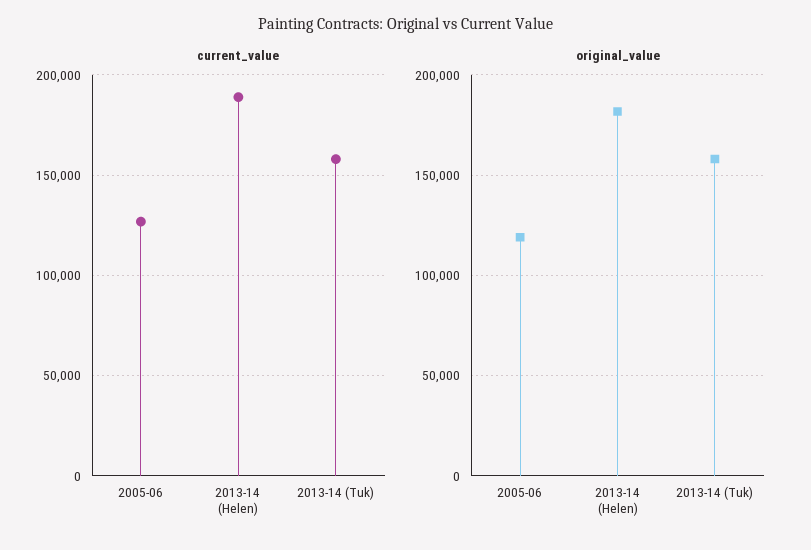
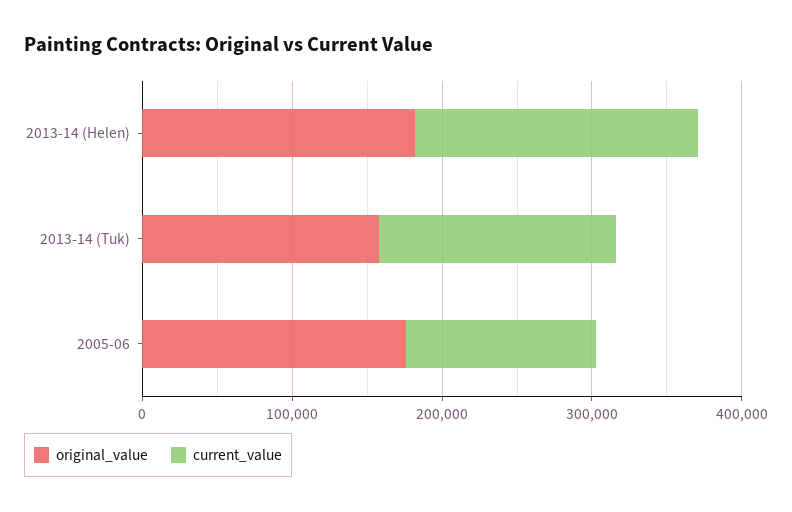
original_value, 2005-06: 120000 -> 180000

